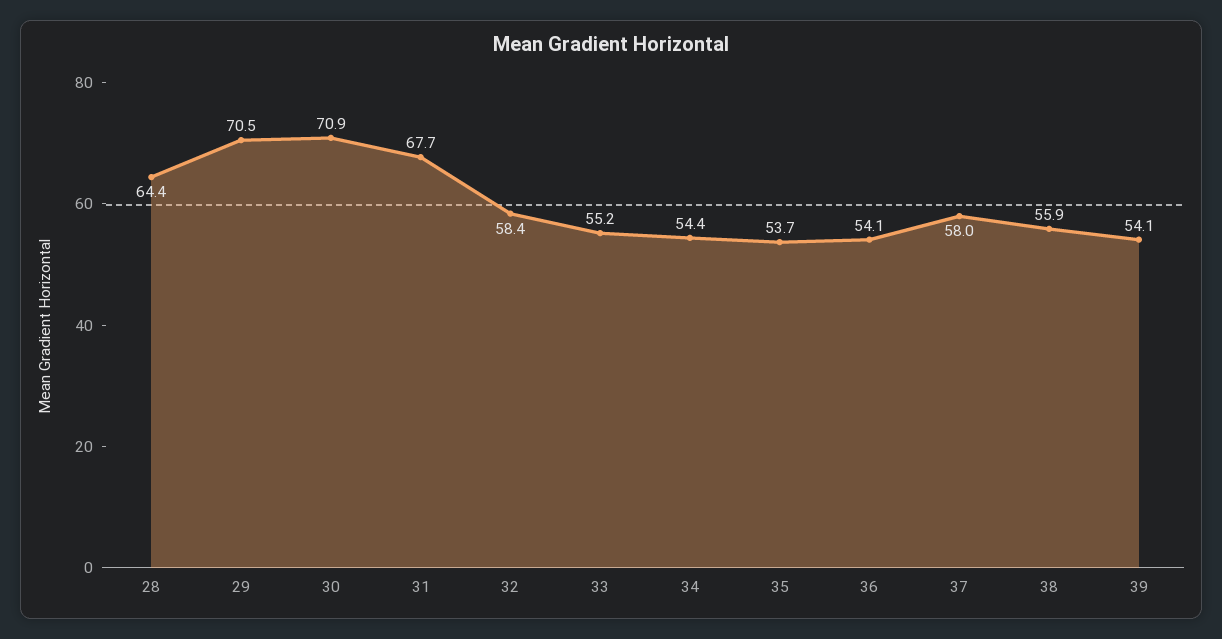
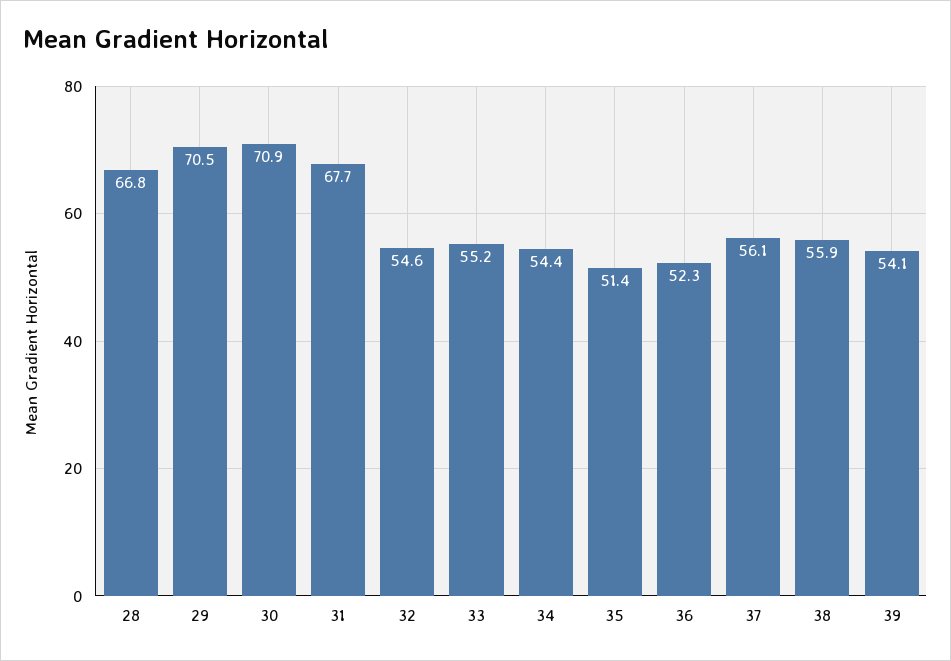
28: 64.4 -> 66.8
32: 58.4 -> 54.6
35: 53.7 -> 51.4
36: 54.1 -> 52.3
37: 58 -> 56.1

